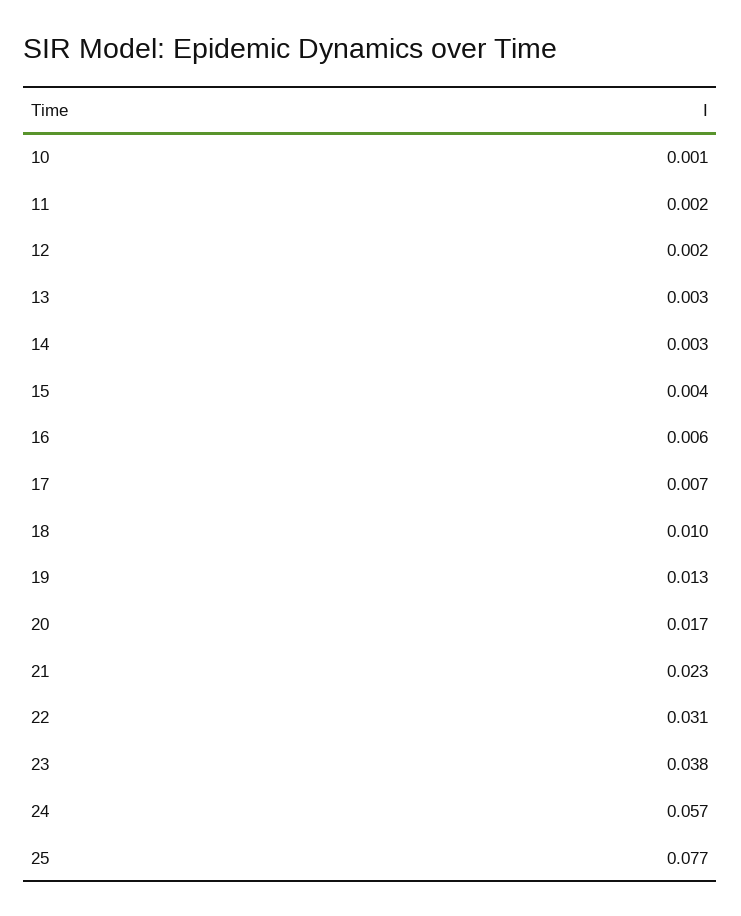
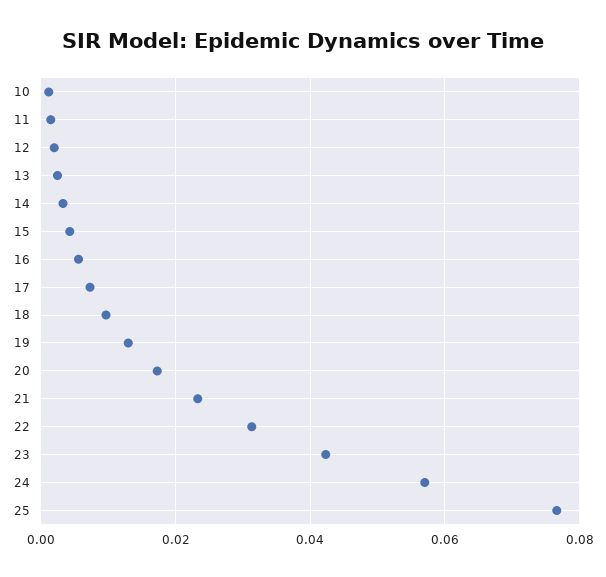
23: 0.038 -> 0.042

